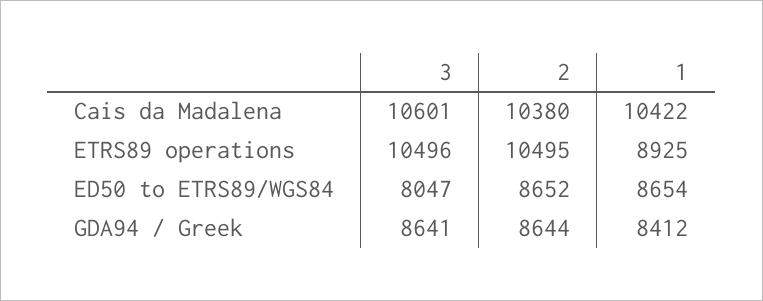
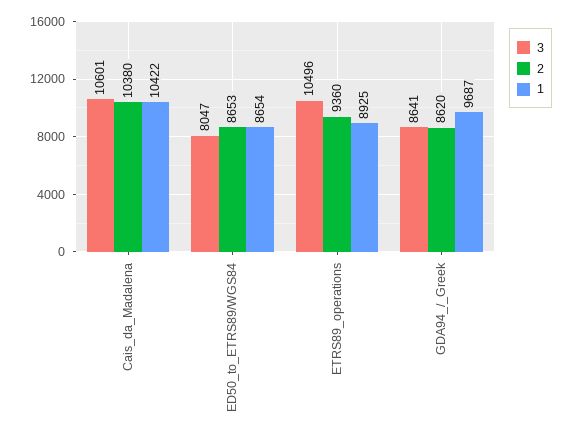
2, ETRS89 operations: 10495 -> 9360
2, ED50 to ETRS89/WGS84: 8652 -> 8653
2, GDA94 / Greek: 8644 -> 8620
1, GDA94 / Greek: 8412 -> 9687

